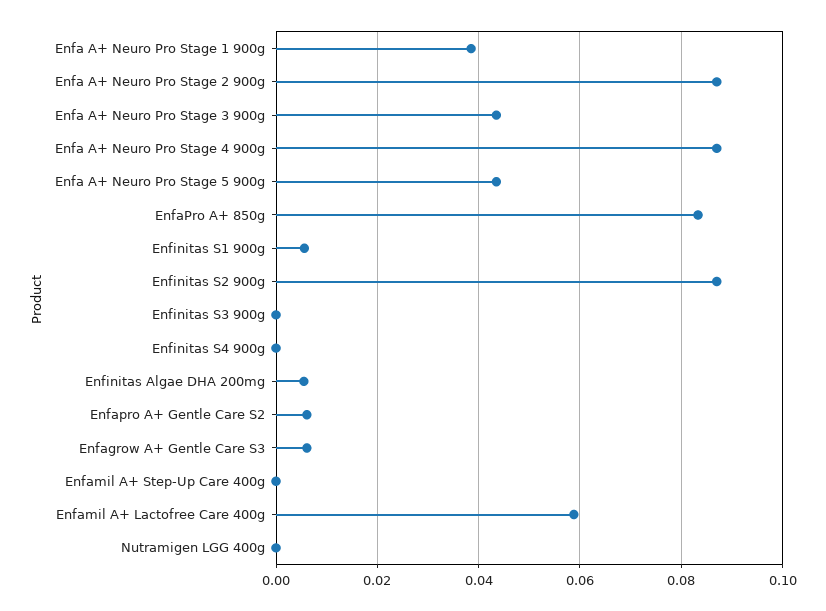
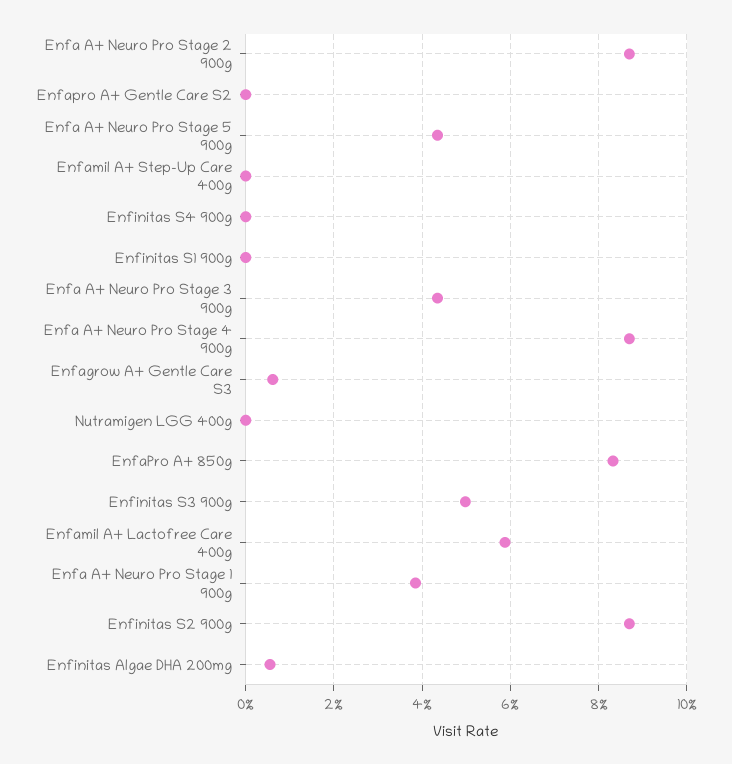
Enfinitas S1 900g: 0.006 -> 0
Enfinitas S3 900g: 0 -> 0.05
Enfapro A+ Gentle Care S2: 0.006 -> 0

